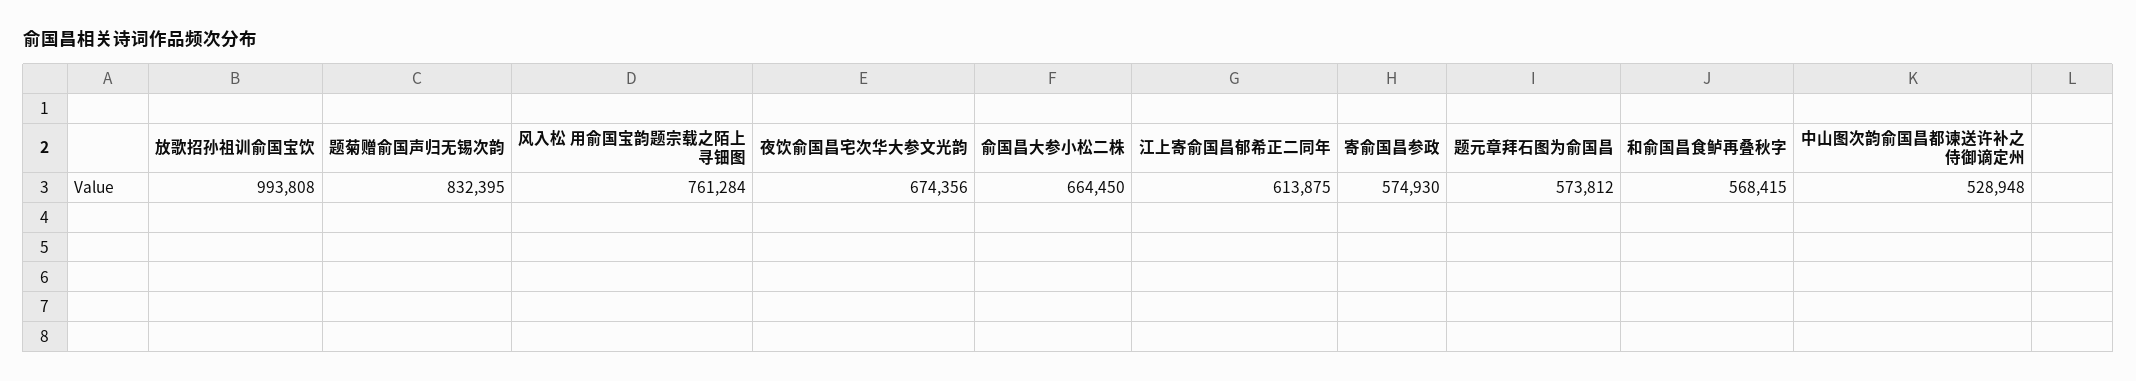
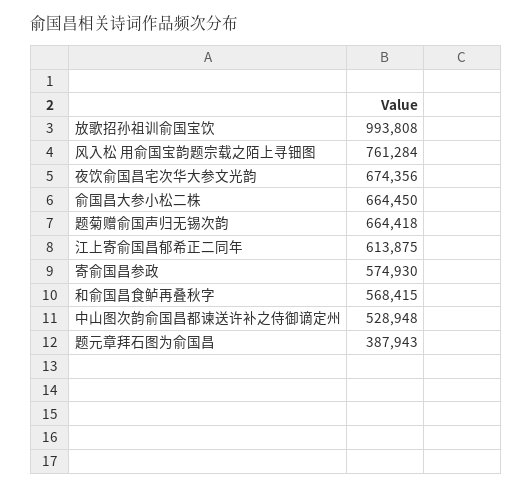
题菊赠俞国声归无锡次韵: 832395 -> 664418
题元章拜石图为俞国昌: 573812 -> 387943

